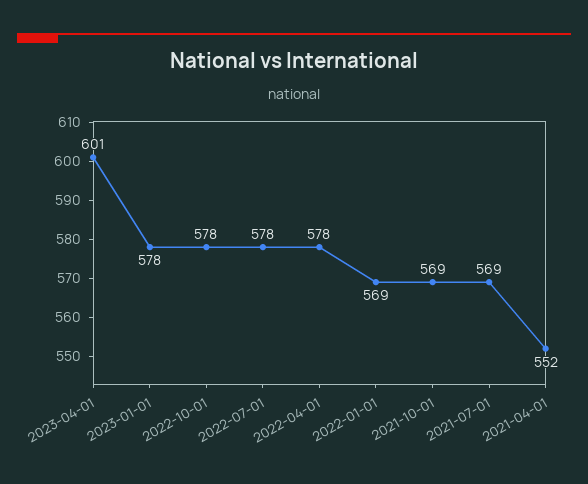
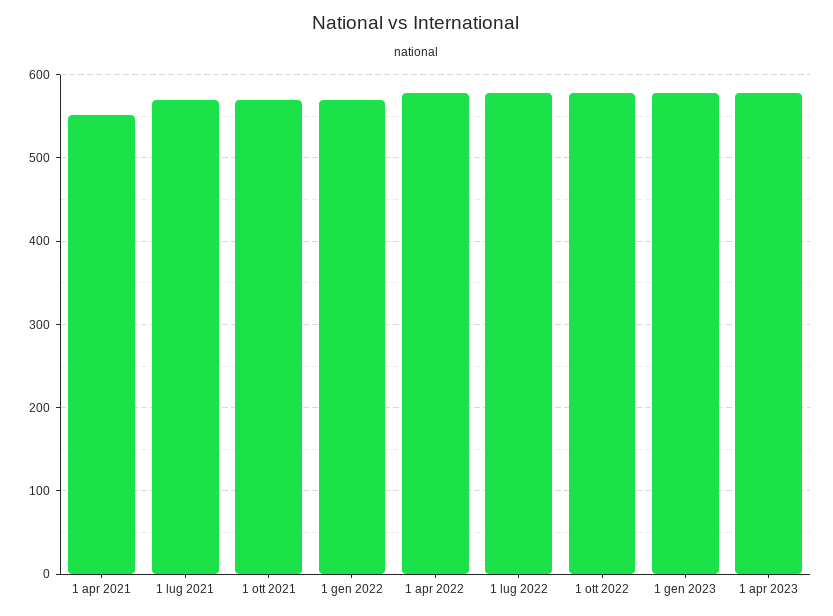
2023-04-01: 601 -> 580

